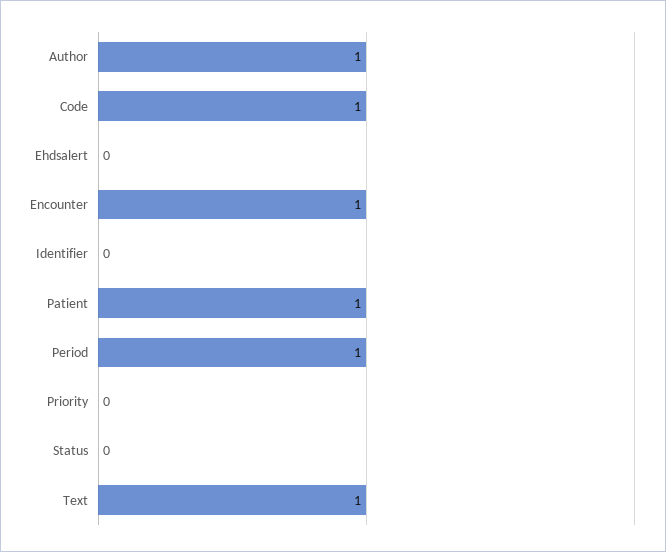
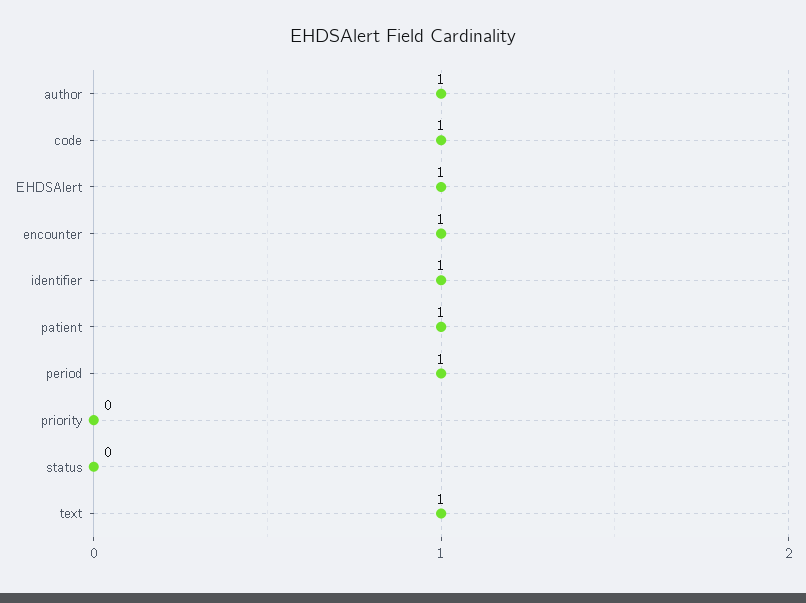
Ehdsalert: 0 -> 1
Identifier: 0 -> 1

